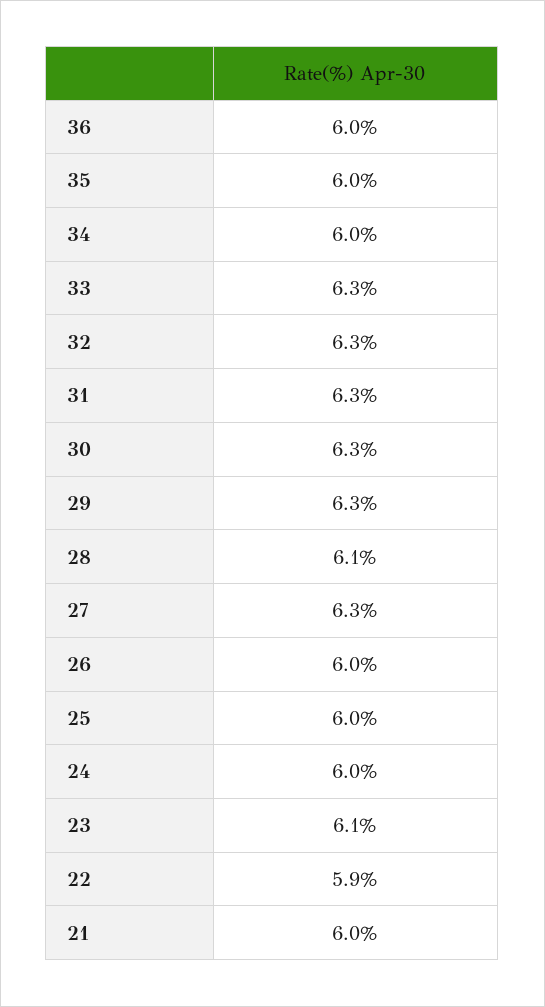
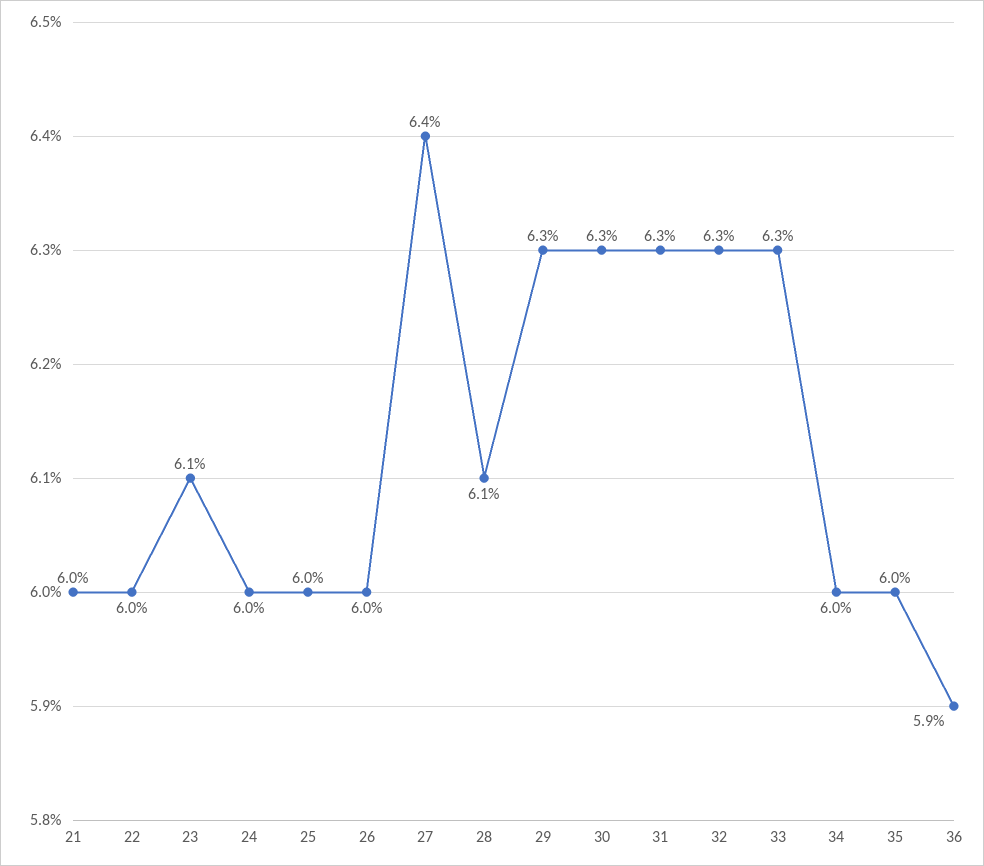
36: 6 -> 5.9
27: 6.3 -> 6.4
22: 5.9 -> 6

